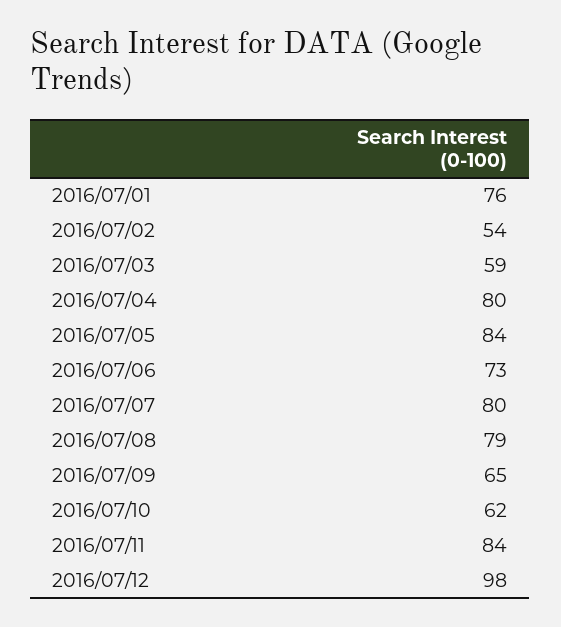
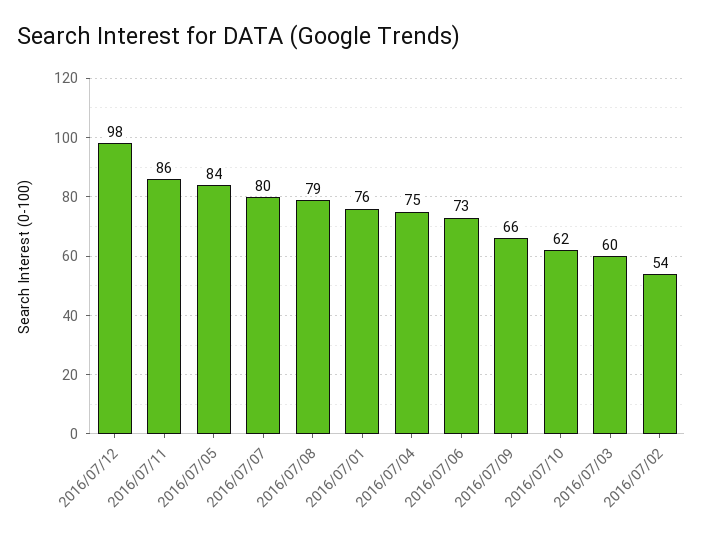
2016/07/03: 59 -> 60
2016/07/04: 80 -> 75
2016/07/09: 65 -> 66
2016/07/11: 84 -> 86

